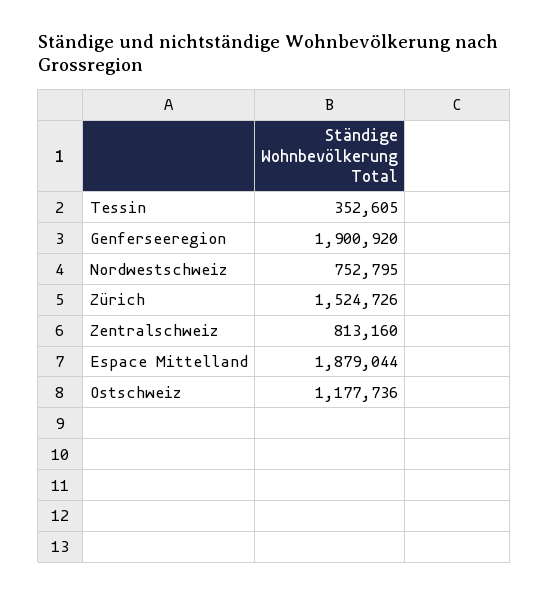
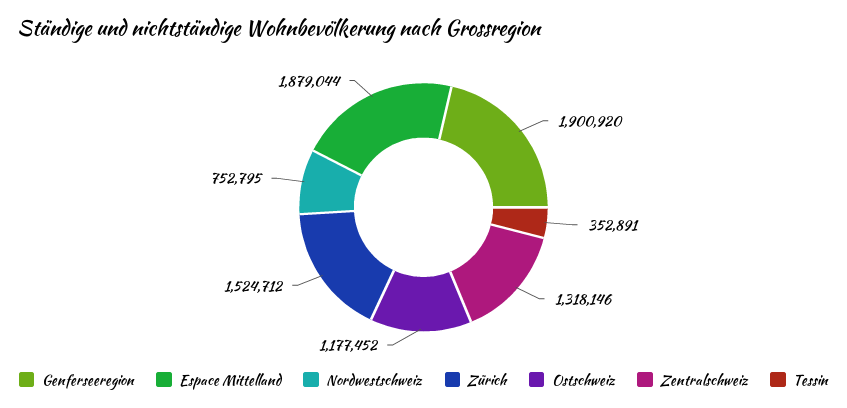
Tessin: 352605 -> 352891
Zürich: 1524726 -> 1524712
Zentralschweiz: 813160 -> 1318146
Ostschweiz: 1177736 -> 1177452

